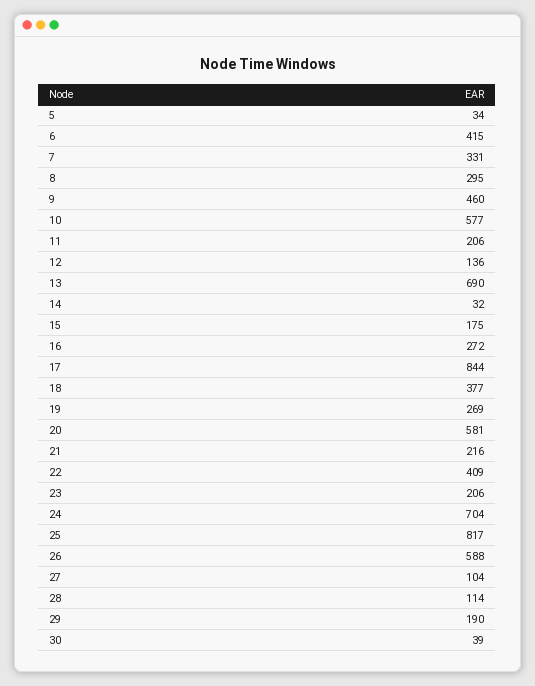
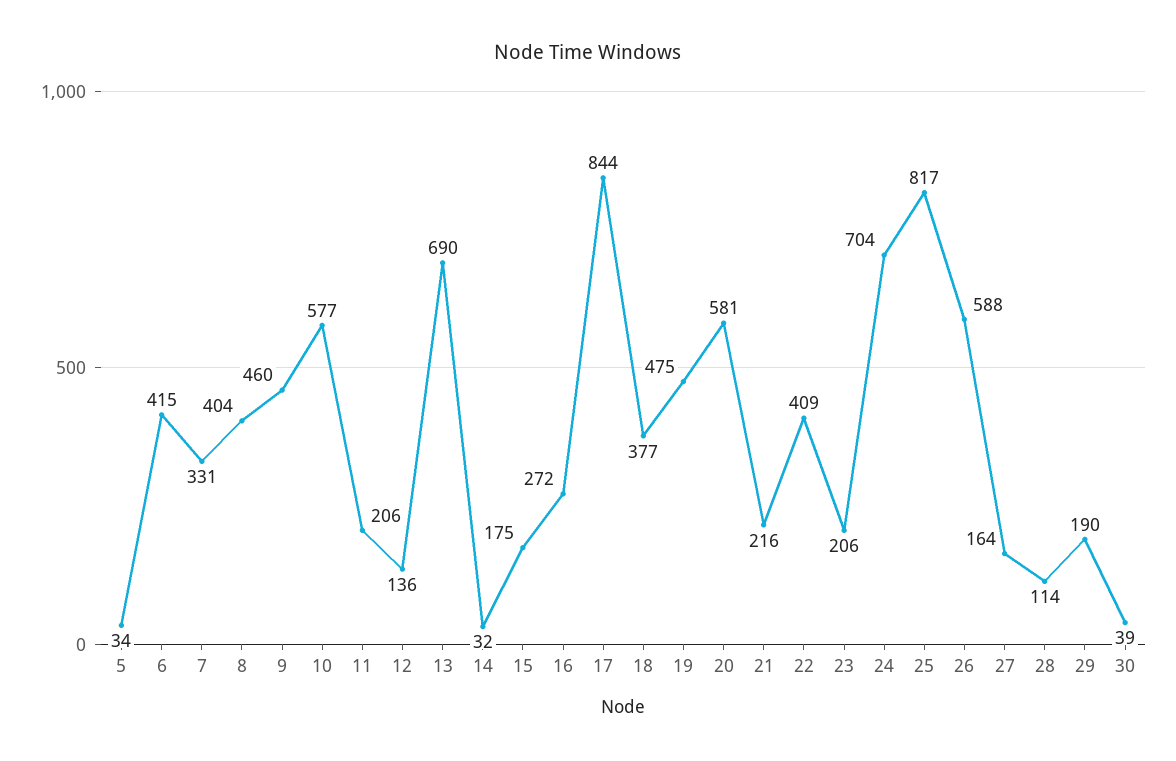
8: 295 -> 404
19: 269 -> 475
27: 104 -> 164

